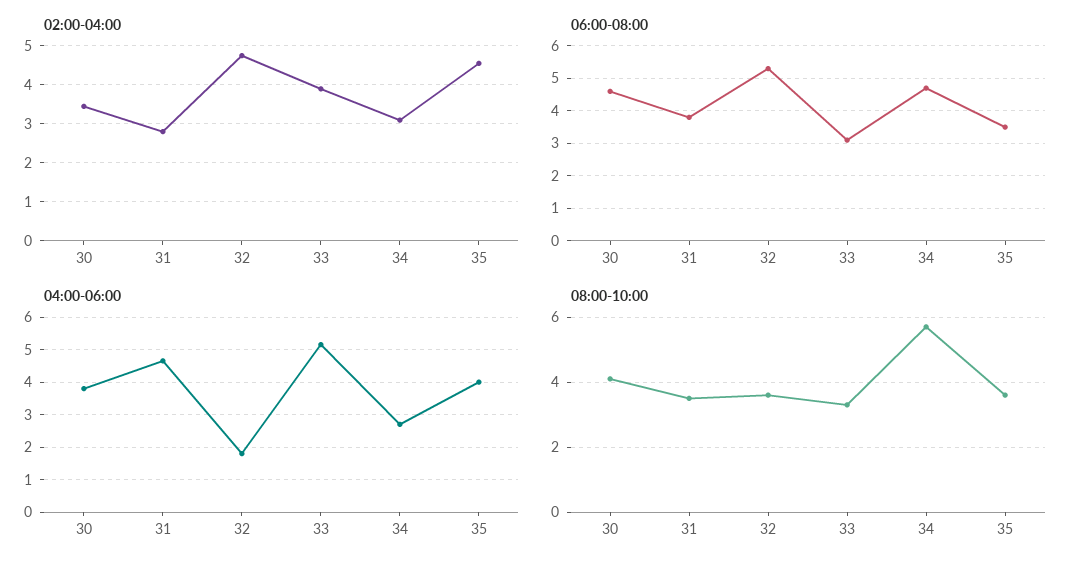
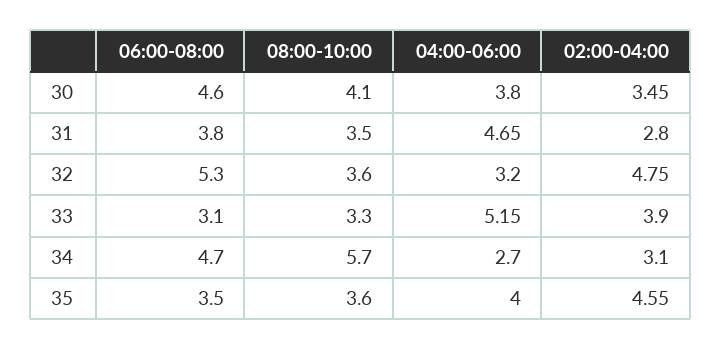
04:00-06:00, 32: 1.8 -> 3.2

